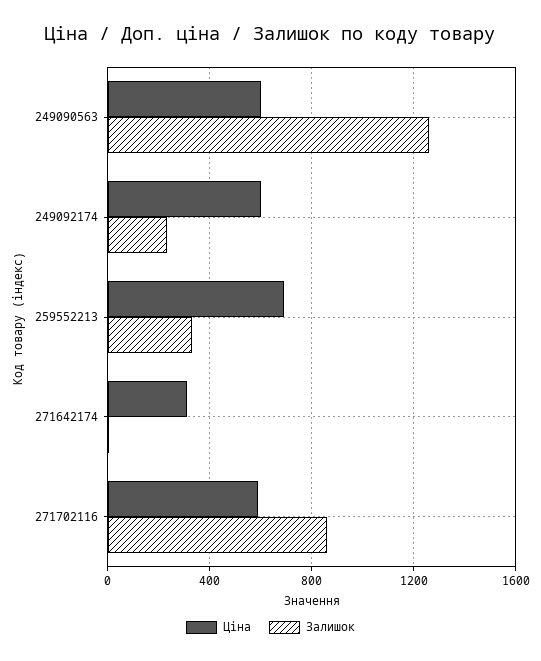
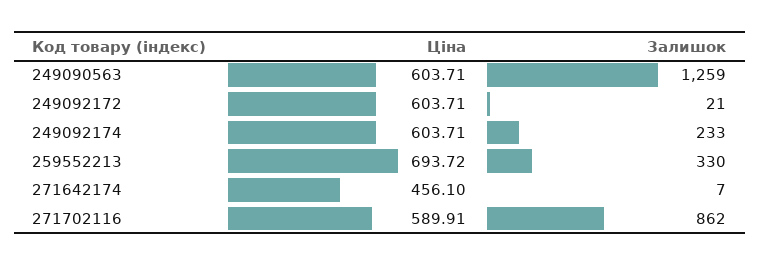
Ціна, 271642174: 300 -> 456.1
Ціна, 249092172: none -> 603.71
Залишок, 249092172: none -> 21

